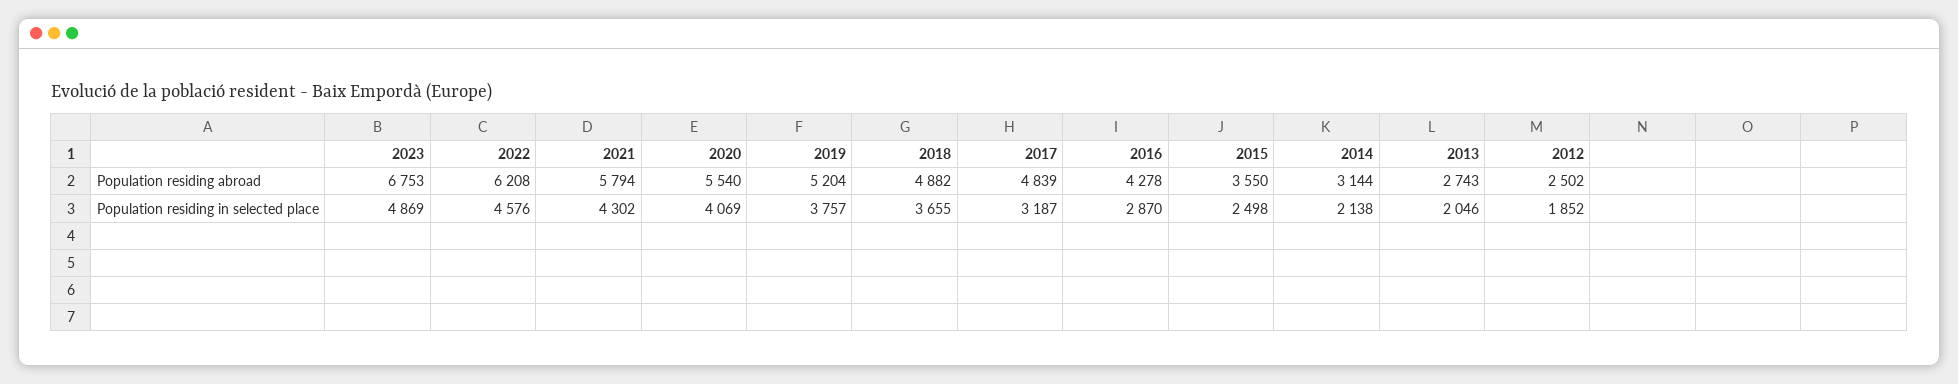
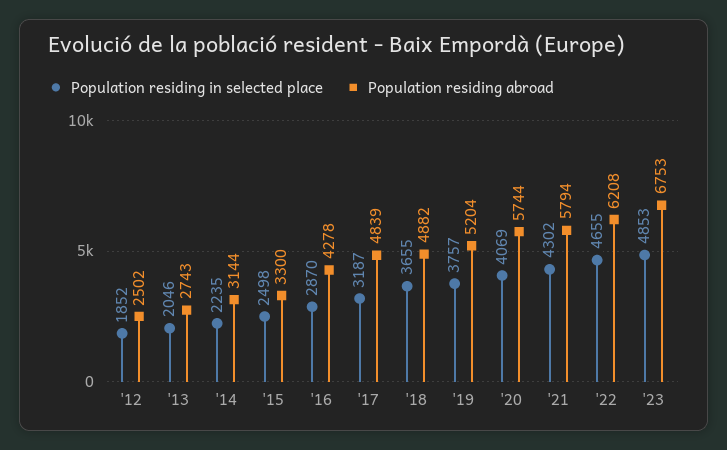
Population residing abroad, 2020: 5540 -> 5744
Population residing abroad, 2015: 3550 -> 3300
Population residing in selected place, 2023: 4869 -> 4853
Population residing in selected place, 2022: 4576 -> 4655
Population residing in selected place, 2014: 2138 -> 2235

